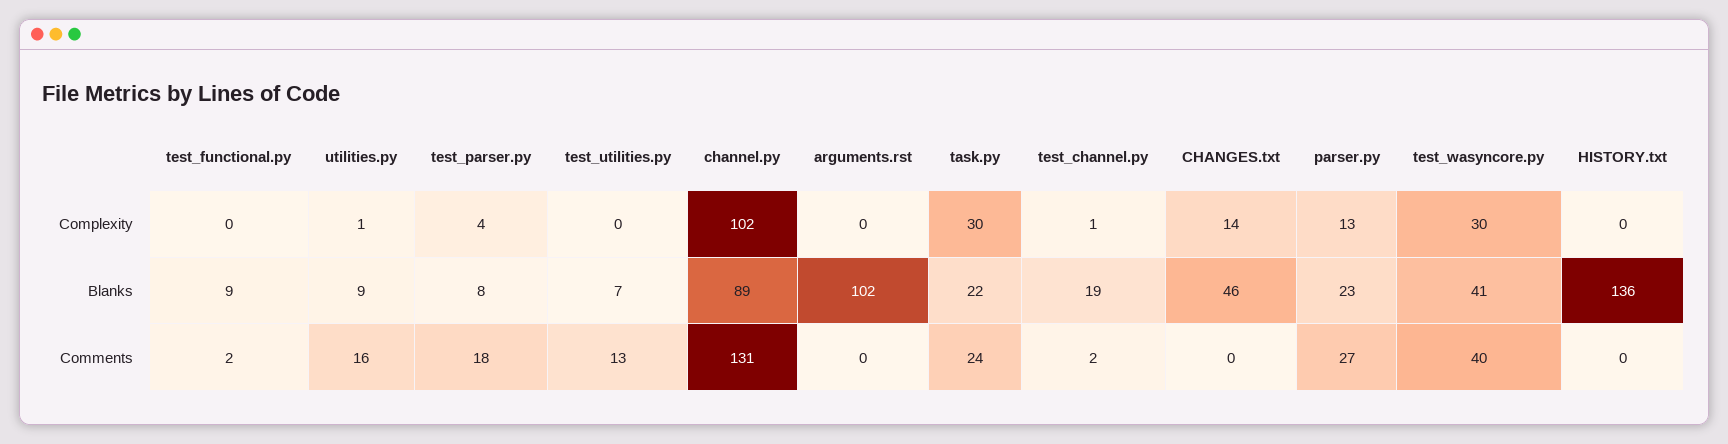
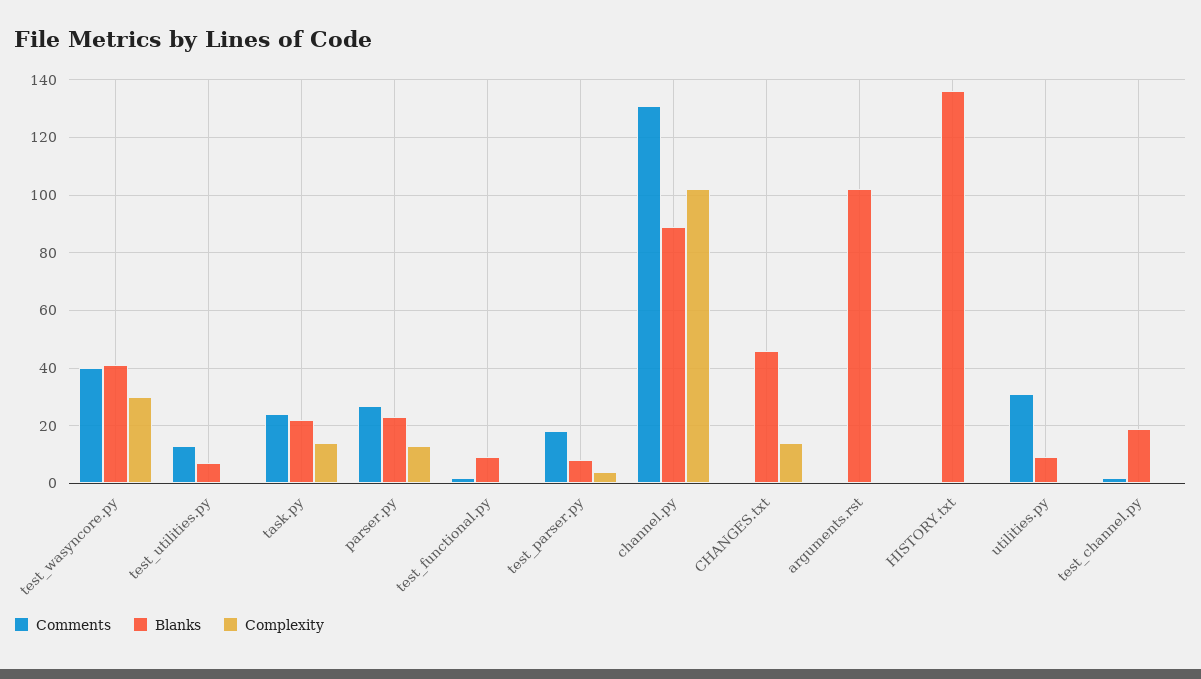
Complexity, task.py: 30 -> 15
Comments, utilities.py: 16 -> 30

